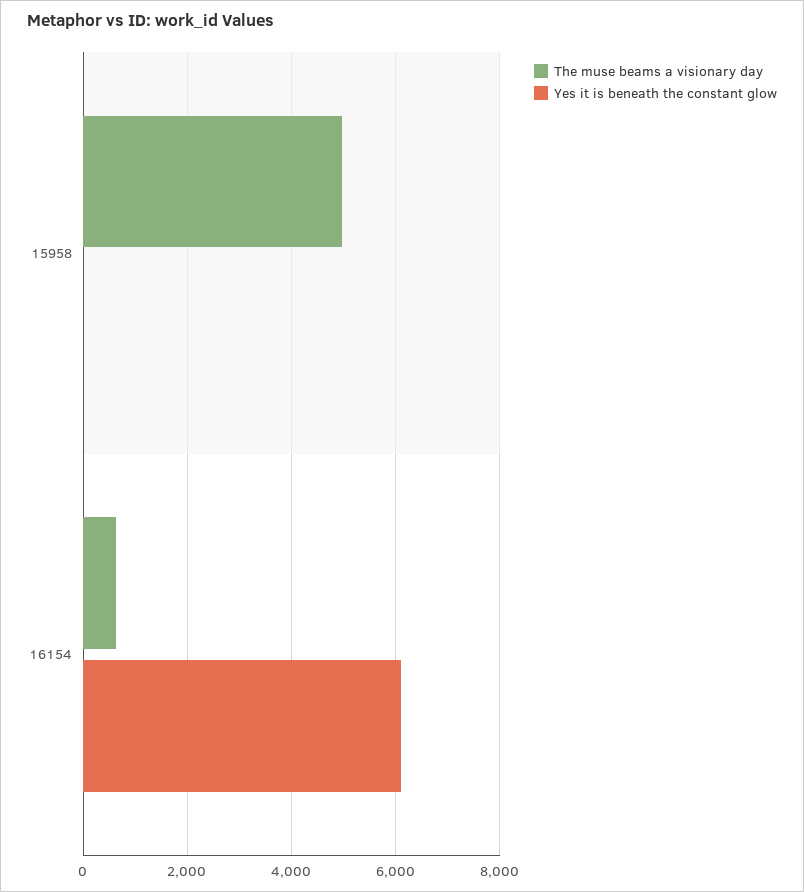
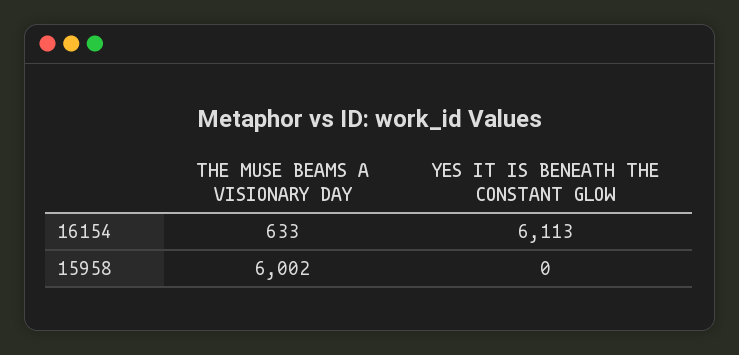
The muse beams a visionary day, 15958: 5000 -> 6002

